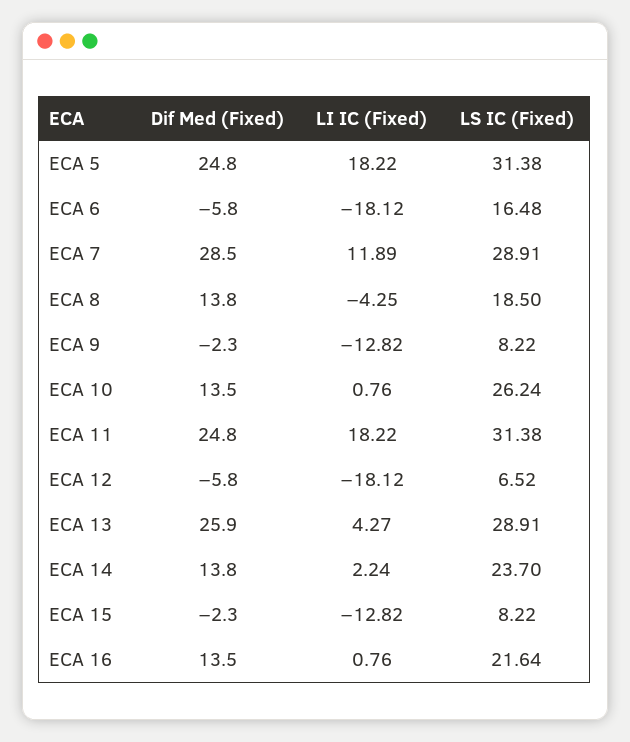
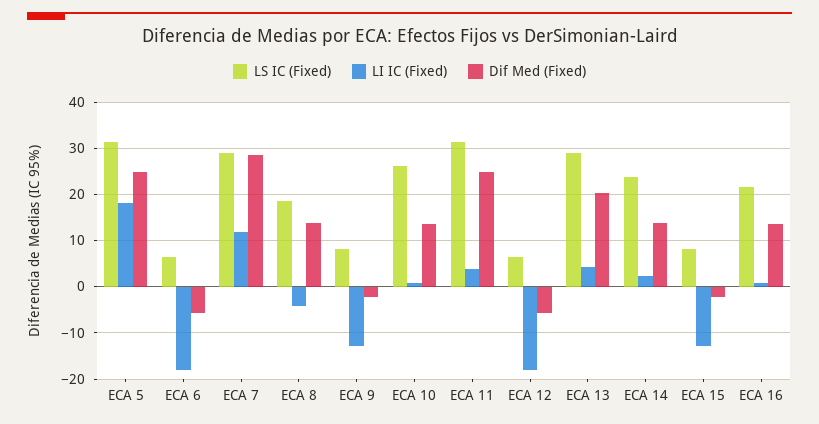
LS IC (Fixed), ECA 6: 16.48 -> 6
LI IC (Fixed), ECA 11: 18.22 -> 4
Dif Med (Fixed), ECA 13: 25.9 -> 20

